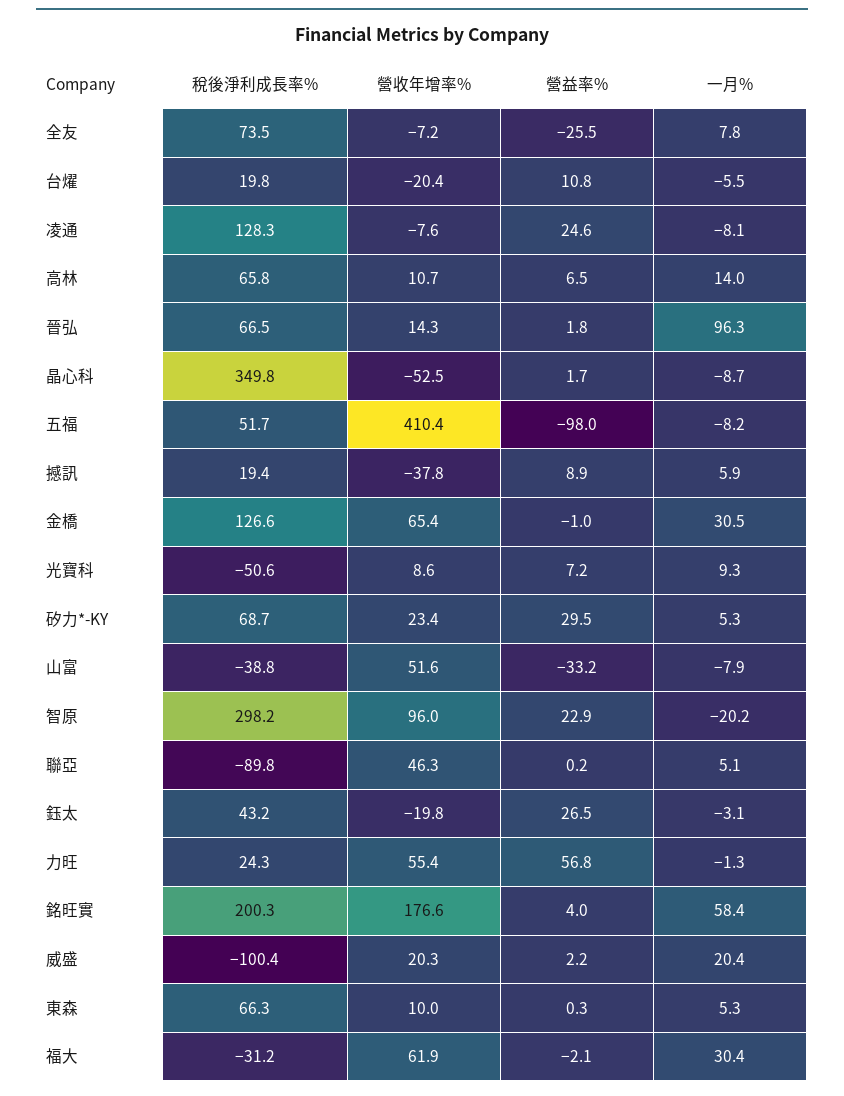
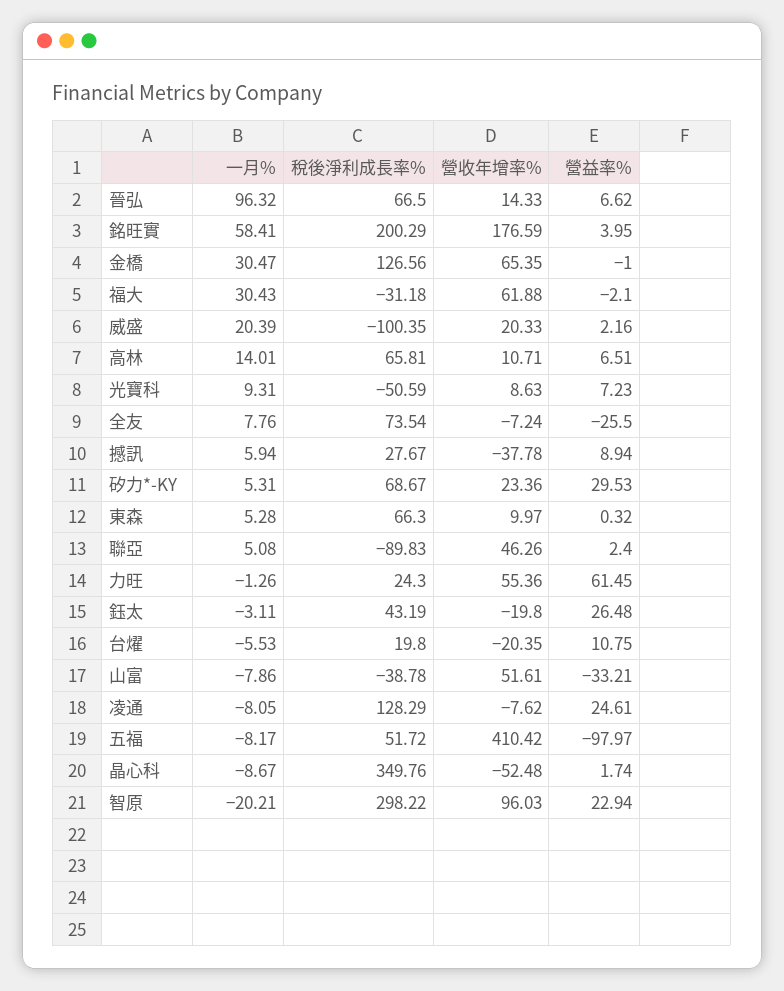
營益率%, 晉弘: 1.8 -> 6.62
稅後淨利成長率%, 撼訊: 19.4 -> 27.67
營益率%, 聯亞: 0.2 -> 2.4
營益率%, 力旺: 56.8 -> 61.45

